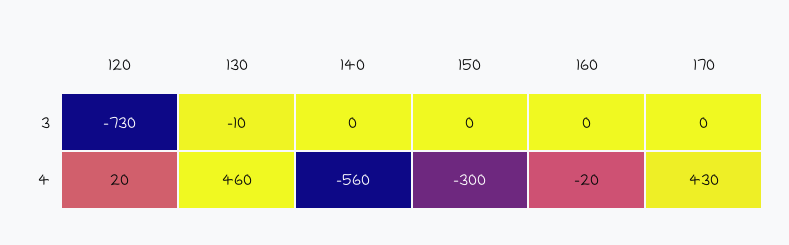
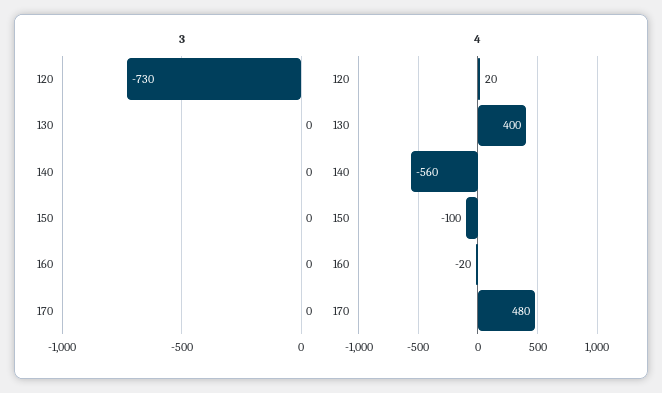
3, 130: -10 -> 0
4, 130: 460 -> 400
4, 150: -300 -> -100
4, 170: 430 -> 480

